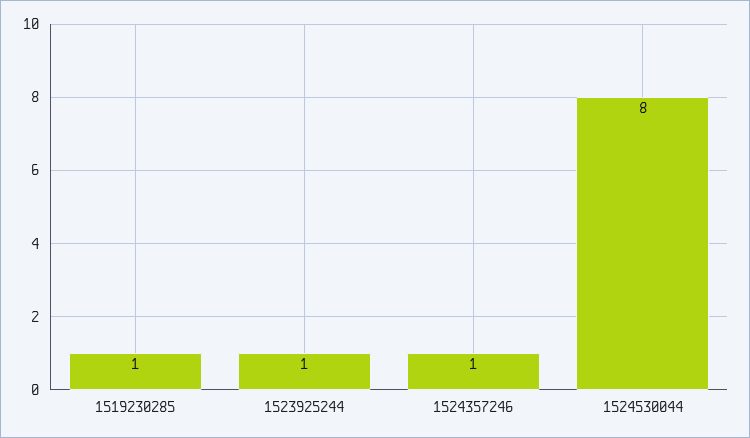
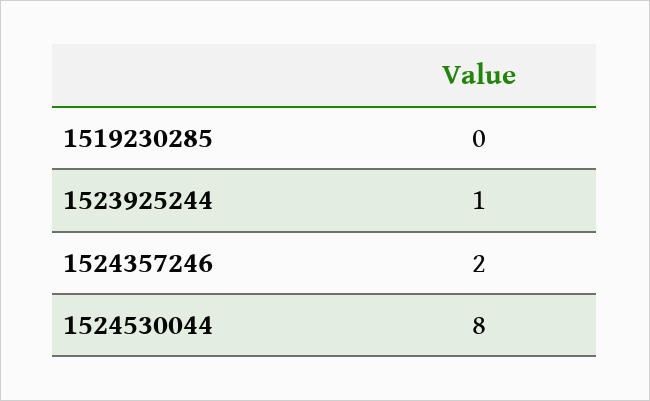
1519230285: 1 -> 0
1524357246: 1 -> 2

